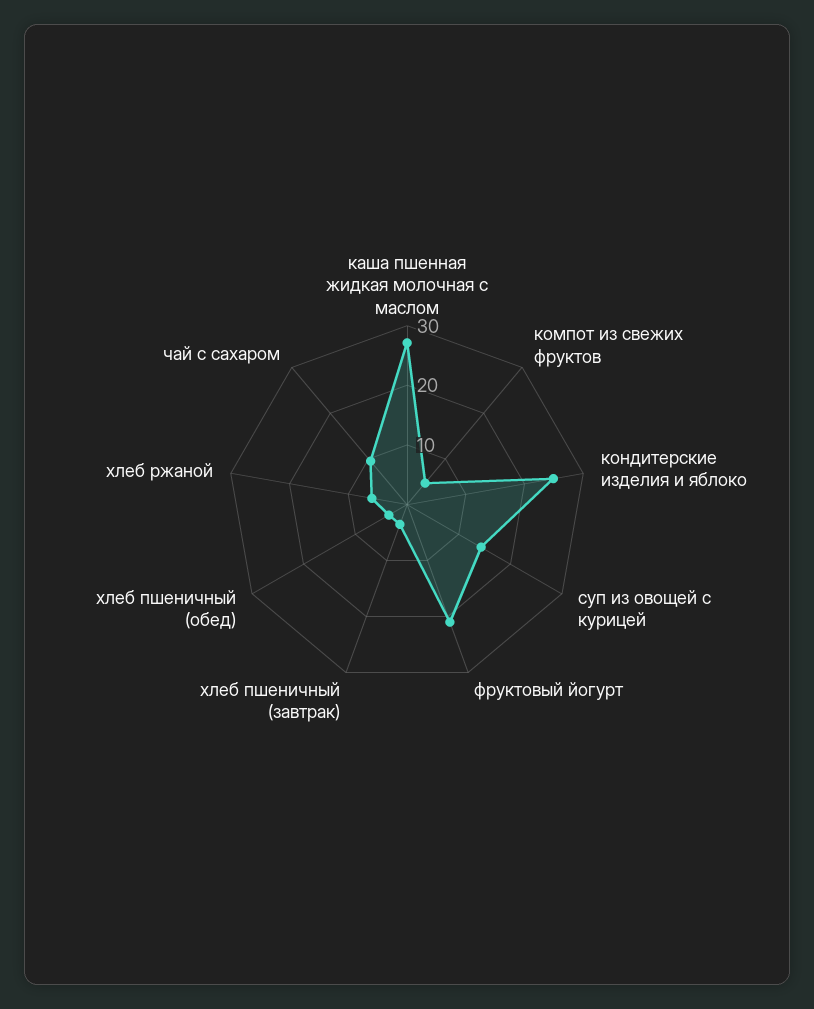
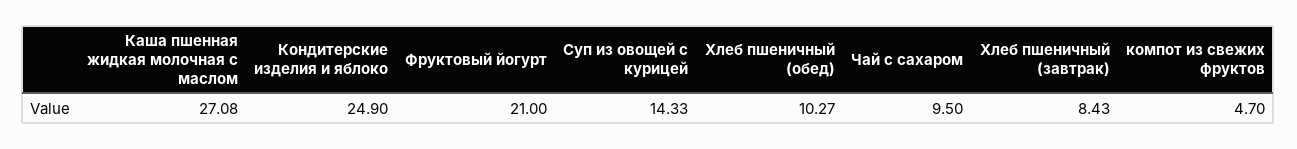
хлеб пшеничный (завтрак): 4 -> 8.43
хлеб пшеничный (обед): 4 -> 10.27
хлеб ржаной: 6 -> none

